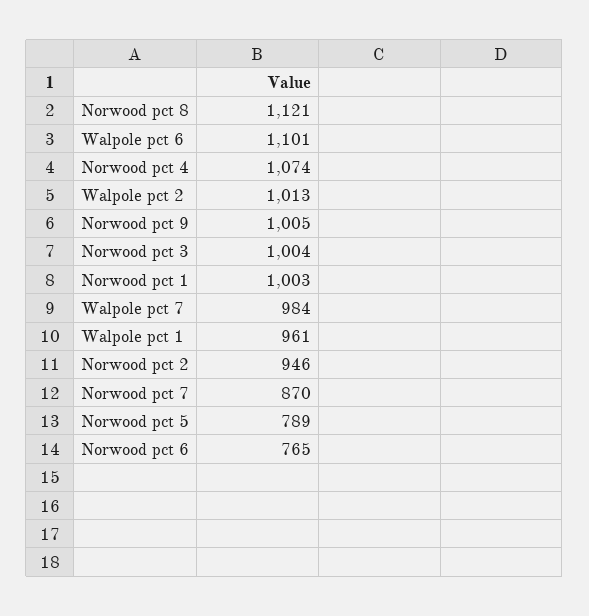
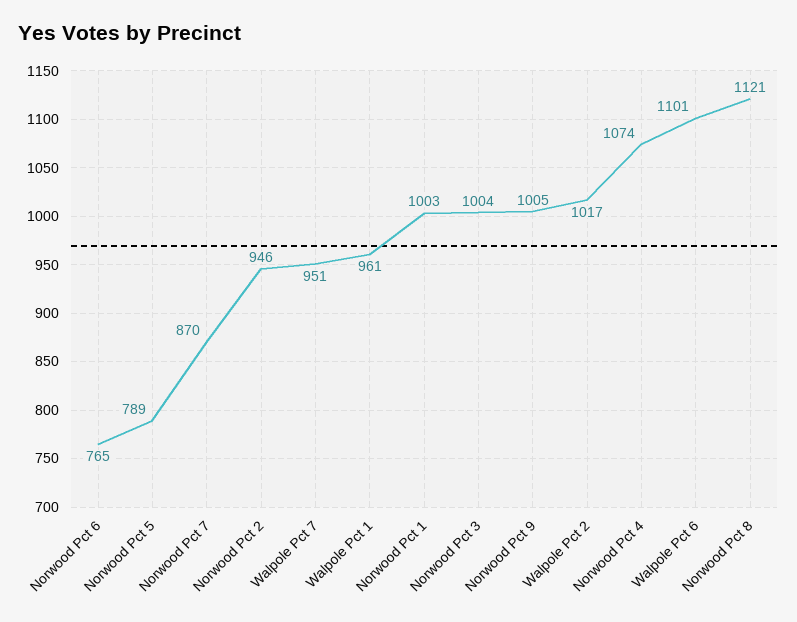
Walpole pct 2: 1013 -> 1017
Walpole pct 7: 984 -> 951

